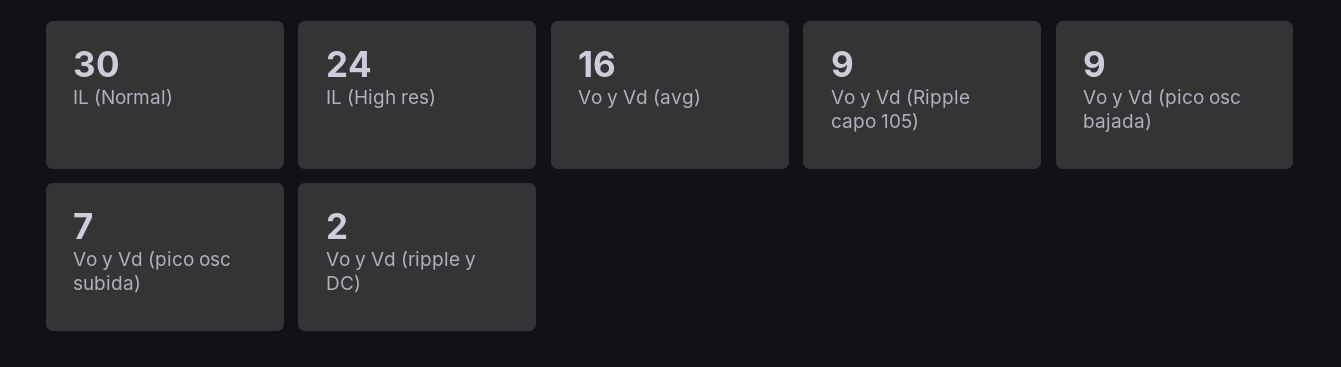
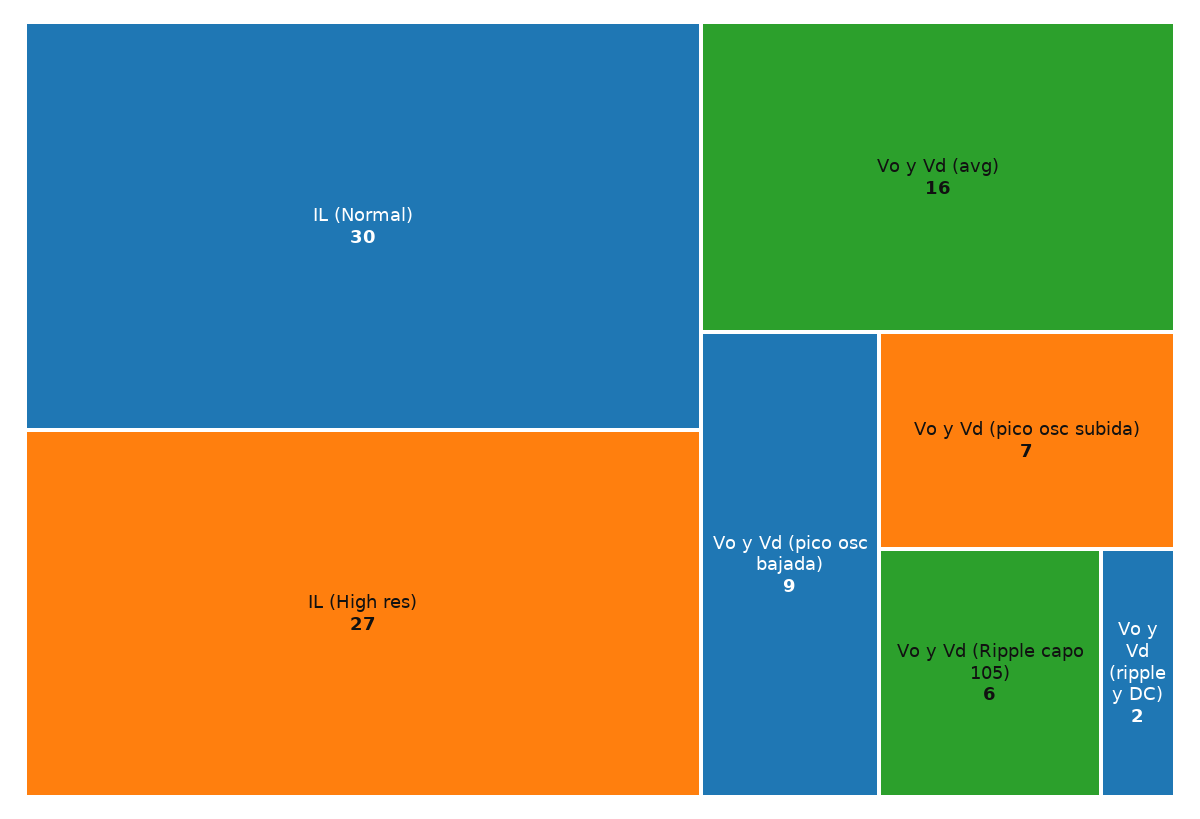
IL (High res): 24 -> 27
Vo y Vd (Ripple capo 105): 9 -> 6

